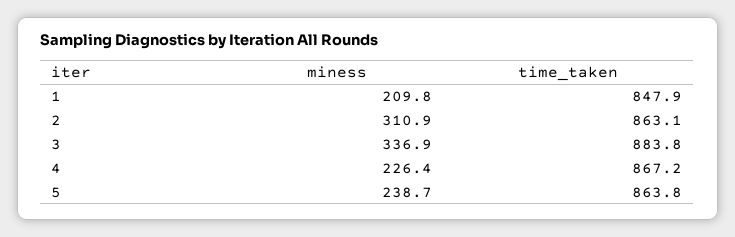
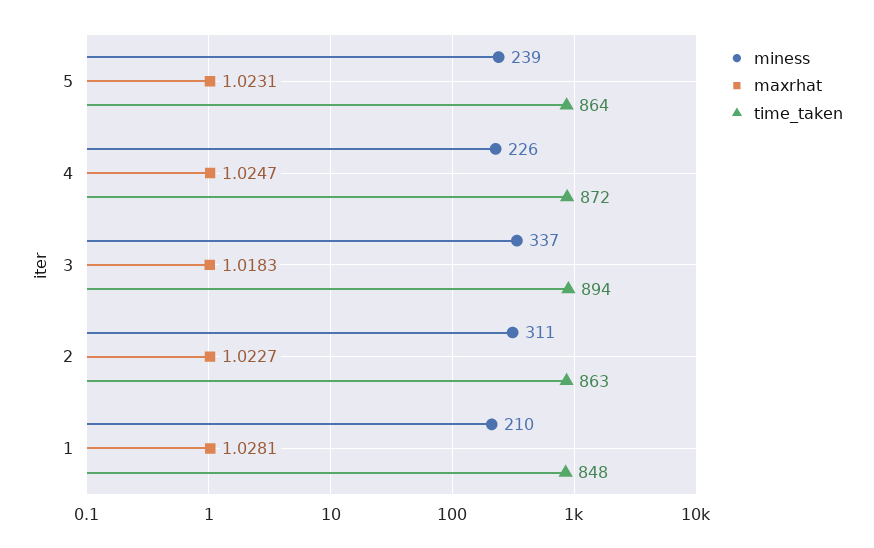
time_taken, 3: 883.8 -> 894
time_taken, 4: 867.2 -> 872
maxrhat, 5: none -> 1.0231
maxrhat, 4: none -> 1.0247
maxrhat, 3: none -> 1.0183
maxrhat, 2: none -> 1.0227
maxrhat, 1: none -> 1.0281

